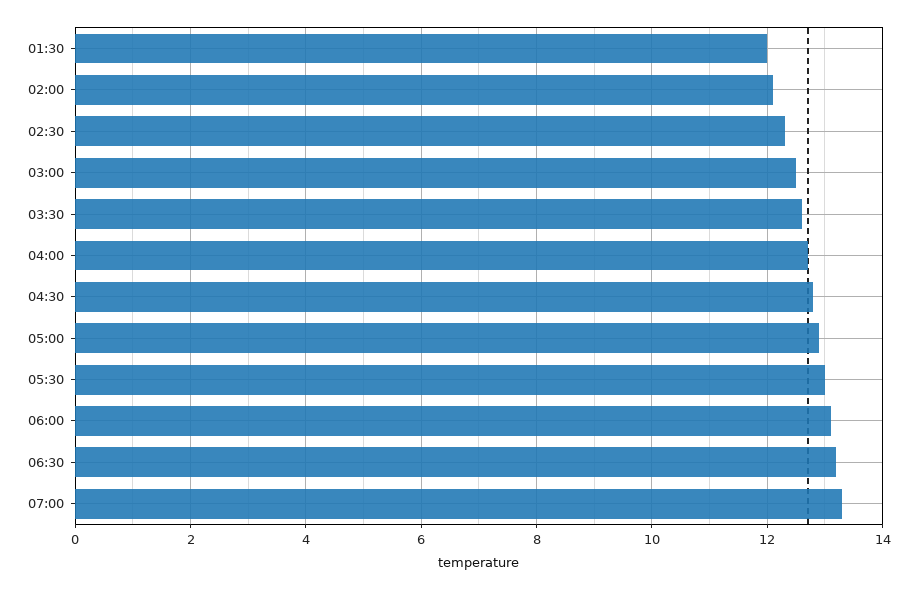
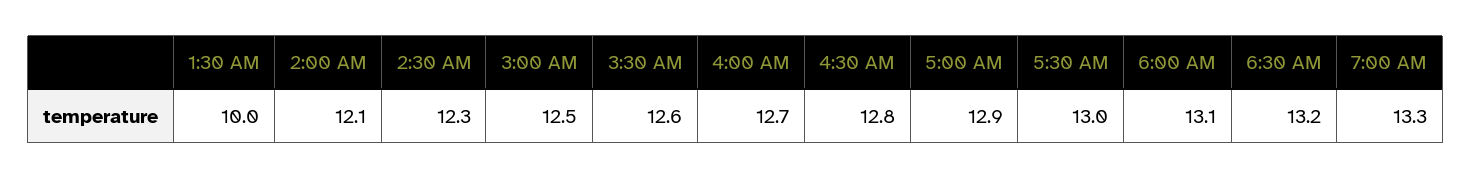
01:30: 12 -> 10

